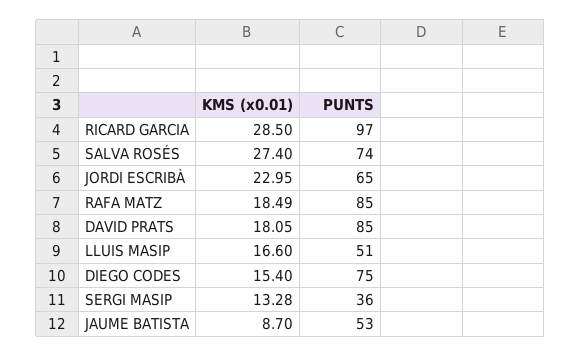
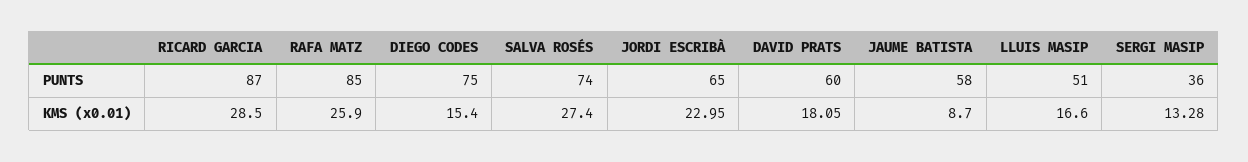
PUNTS, RICARD GARCIA: 97 -> 87
KMS (x0.01), RAFA MATZ: 18.49 -> 25.9
PUNTS, DAVID PRATS: 85 -> 60
PUNTS, JAUME BATISTA: 53 -> 58

